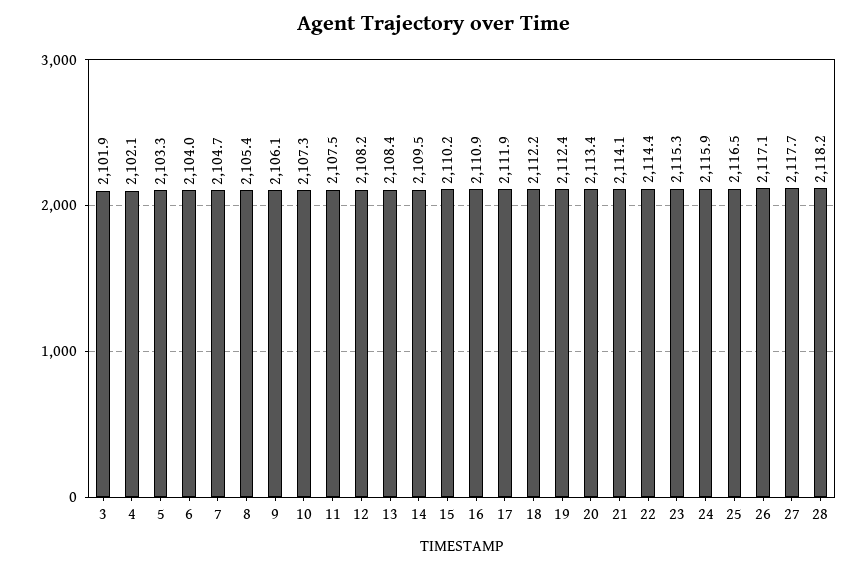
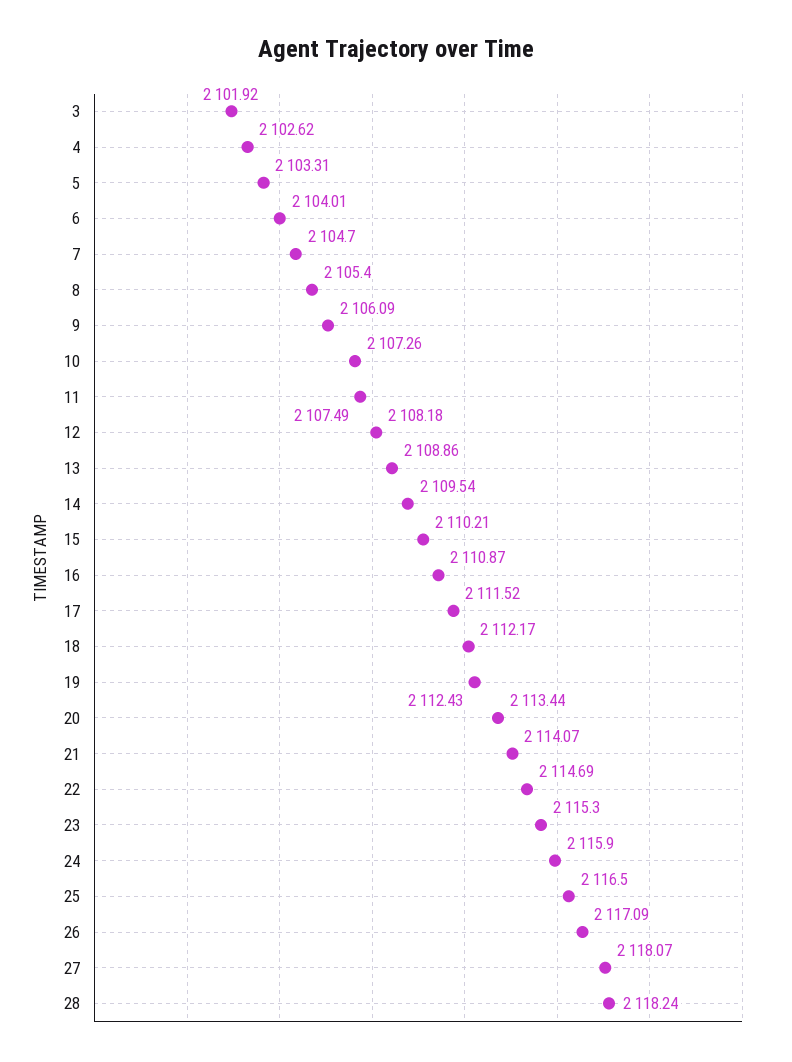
4: 2102.1 -> 2102.62
13: 2108.4 -> 2108.86
17: 2111.9 -> 2111.52
22: 2114.4 -> 2114.69
27: 2117.7 -> 2118.07

